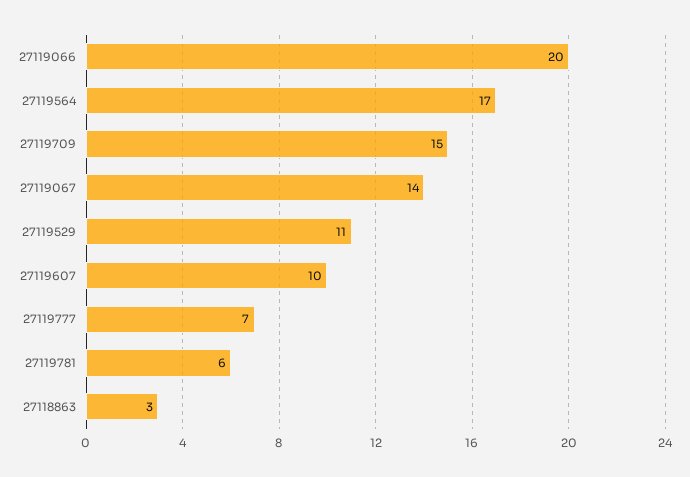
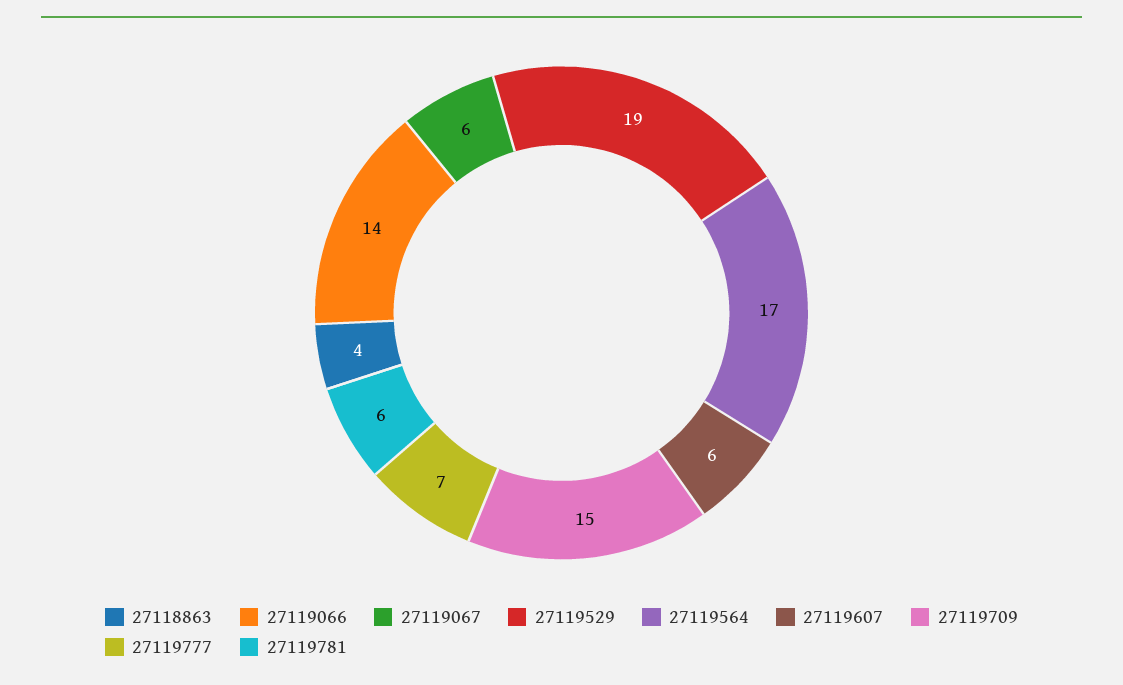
27119066: 20 -> 14
27119067: 14 -> 6
27119529: 11 -> 19
27119607: 10 -> 6
27118863: 3 -> 4

